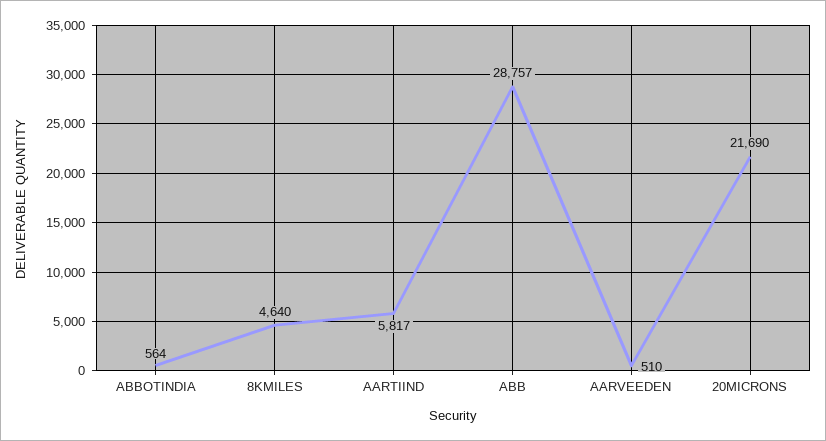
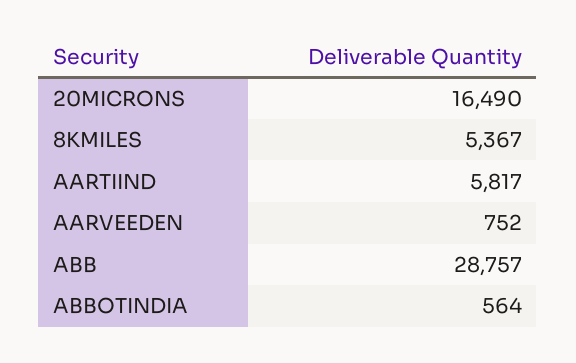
8KMILES: 4640 -> 5367
AARVEEDEN: 510 -> 752
20MICRONS: 21690 -> 16490

